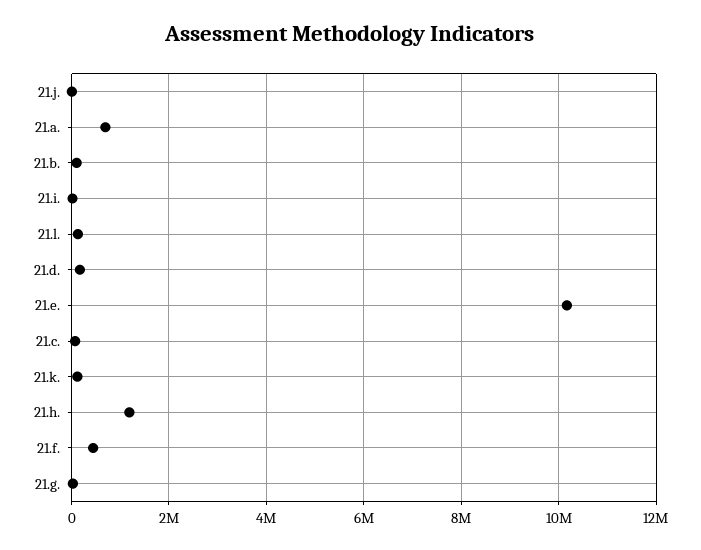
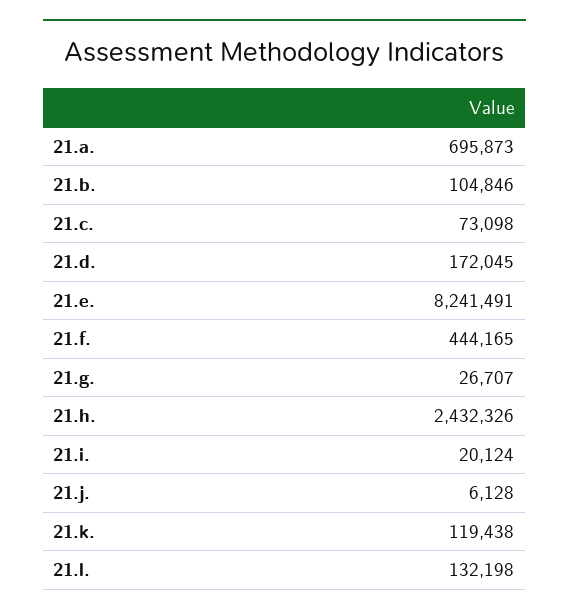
21.e.: 10200000 -> 8241491
21.h.: 1200000 -> 2432326

